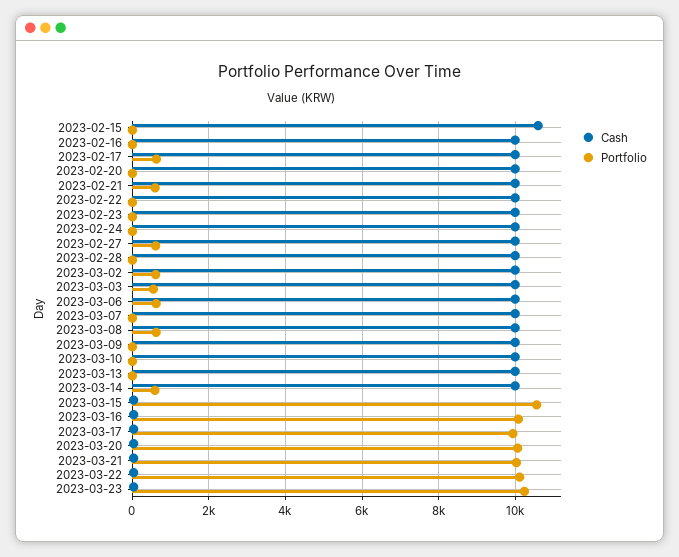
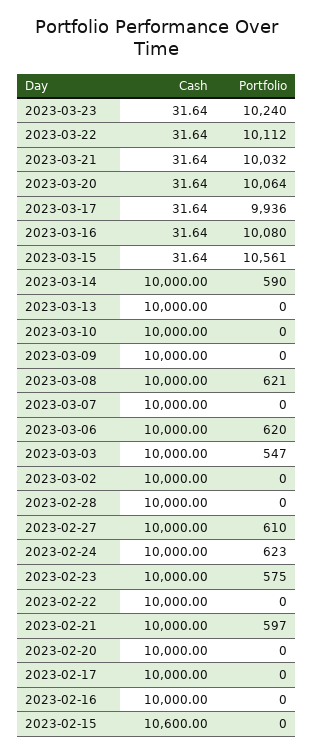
Portfolio, 2023-02-17: 600 -> 0
Portfolio, 2023-02-23: 0 -> 575
Portfolio, 2023-02-24: 0 -> 623
Portfolio, 2023-03-02: 600 -> 0

